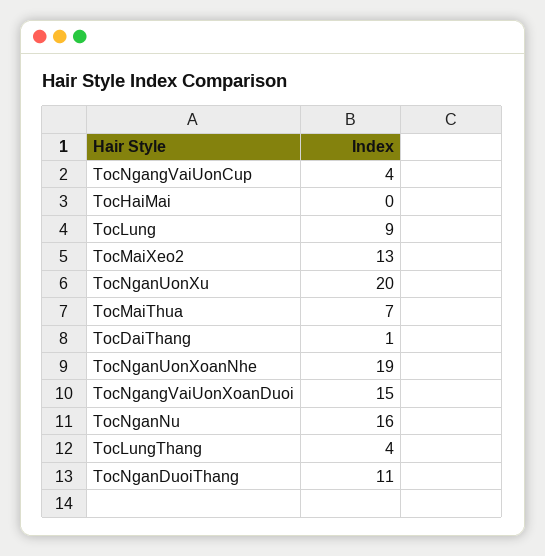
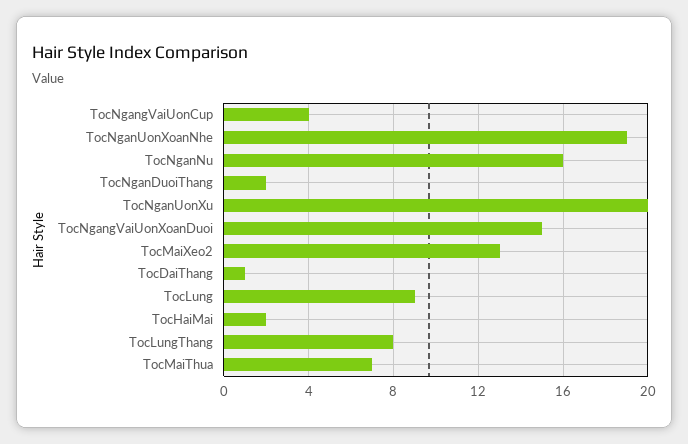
TocHaiMai: 0 -> 2
TocLungThang: 4 -> 8
TocNganDuoiThang: 11 -> 2

